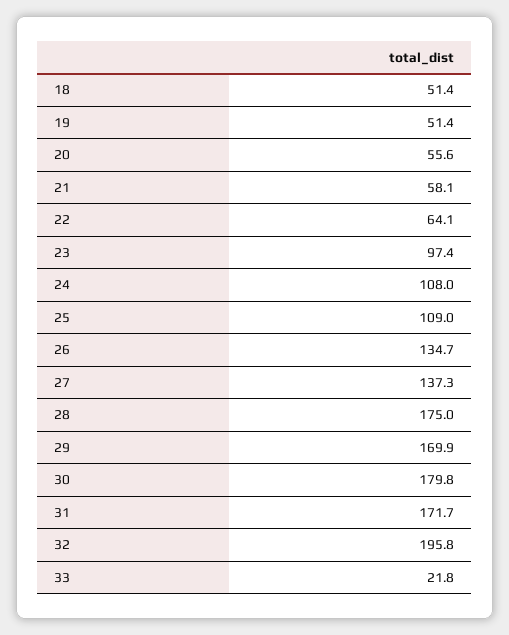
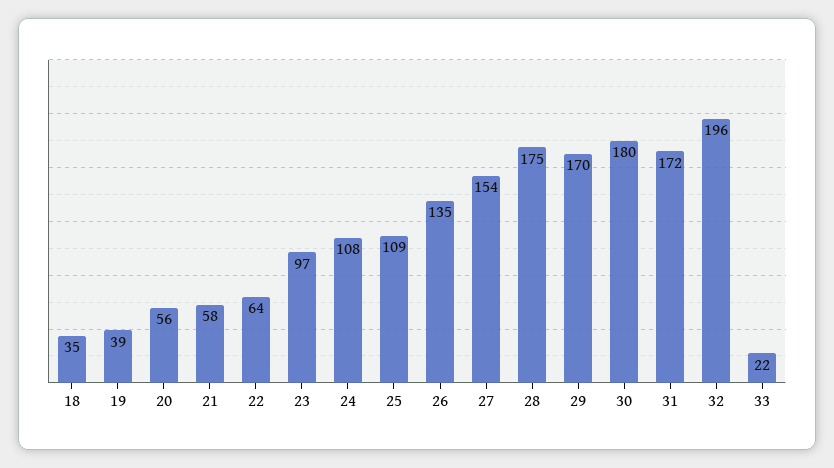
18: 51.4 -> 35
19: 51.4 -> 39
27: 137.3 -> 154

